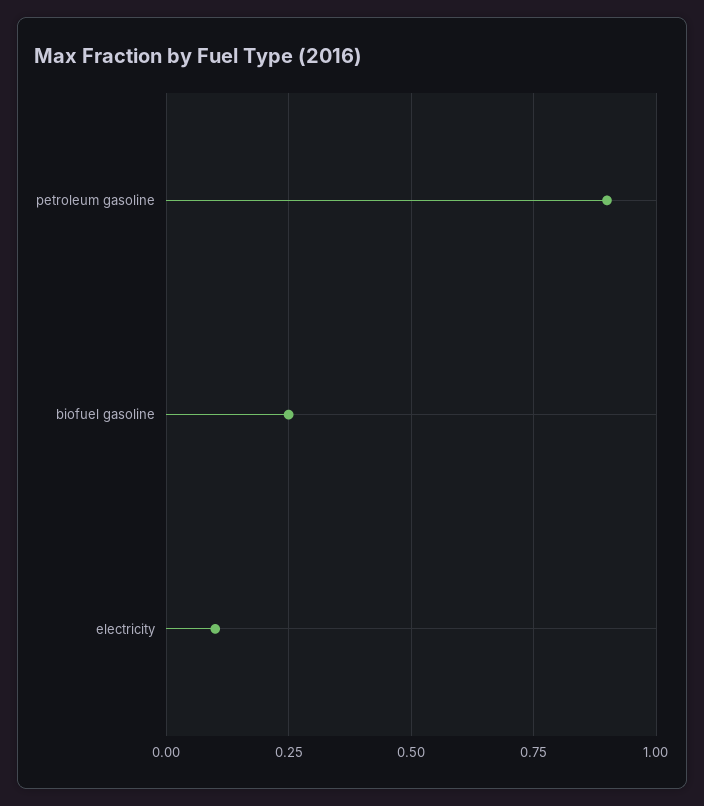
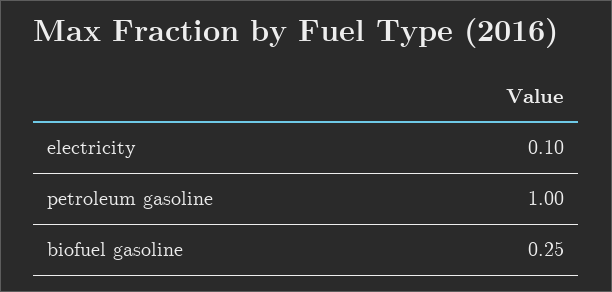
petroleum gasoline: 0.9 -> 1

